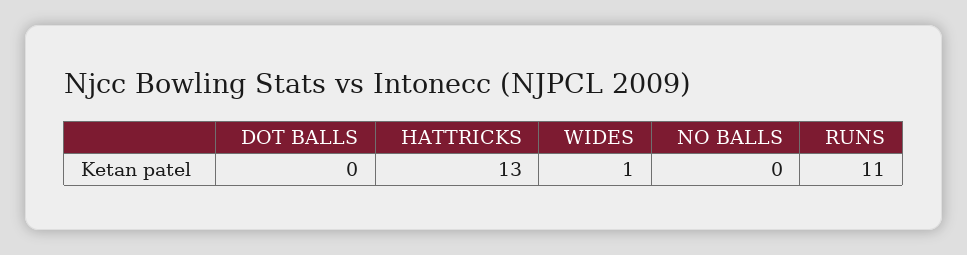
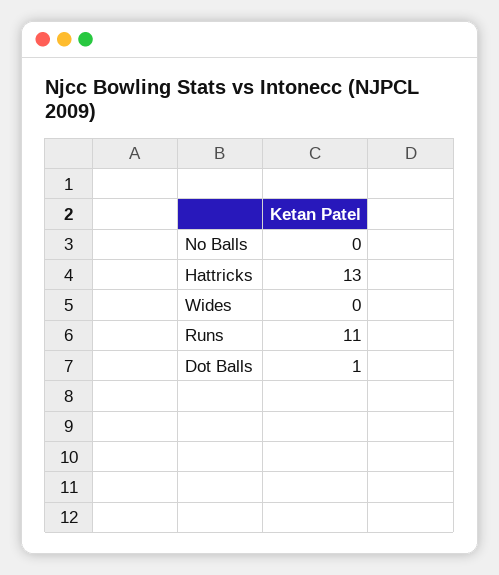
DOT BALLS: 0 -> 1
WIDES: 1 -> 0

